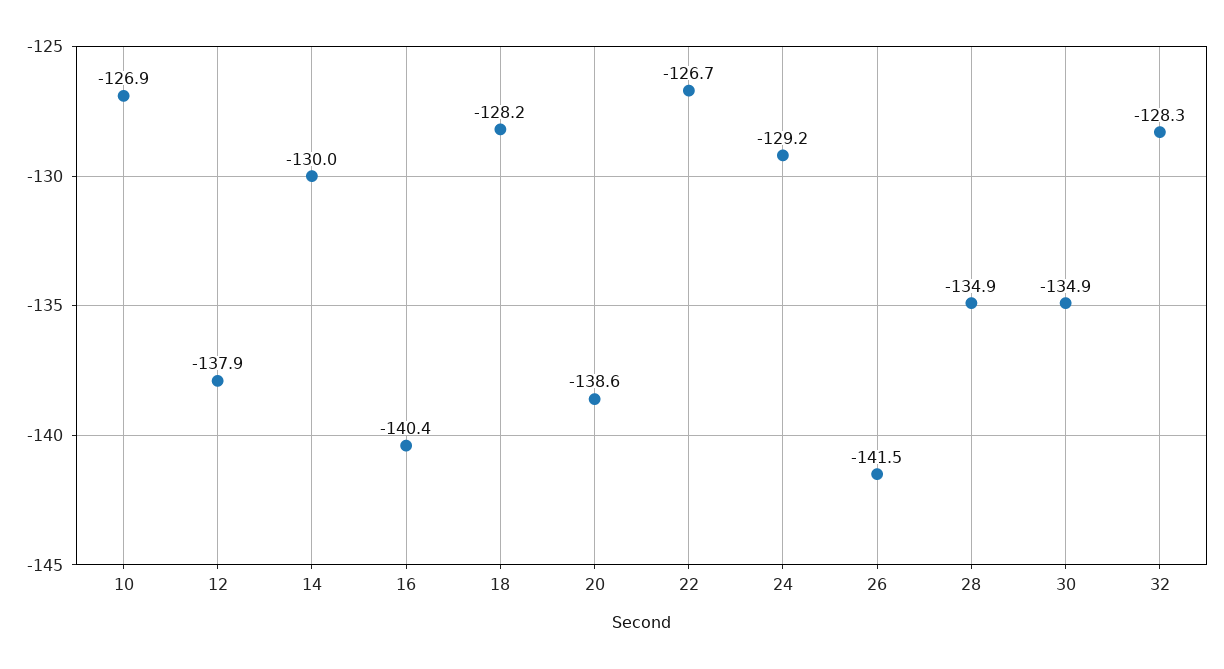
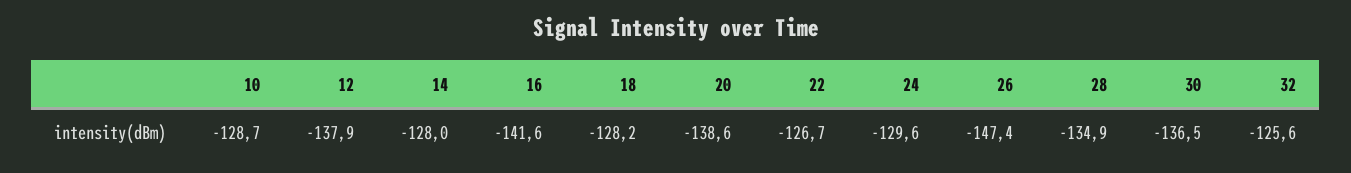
10: -126.9 -> -128.7
14: -130 -> -128
16: -140.4 -> -141.6
24: -129.2 -> -129.6
26: -141.5 -> -147.4
30: -134.9 -> -136.5
32: -128.3 -> -125.6

